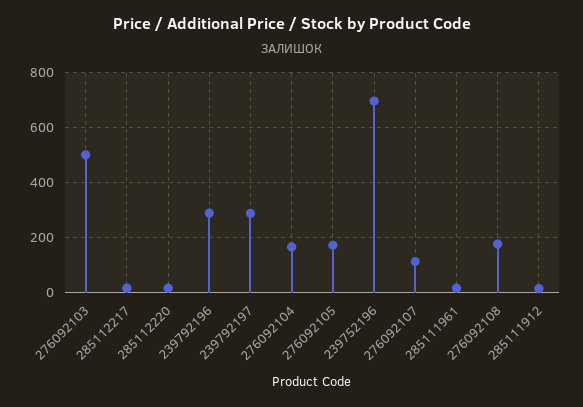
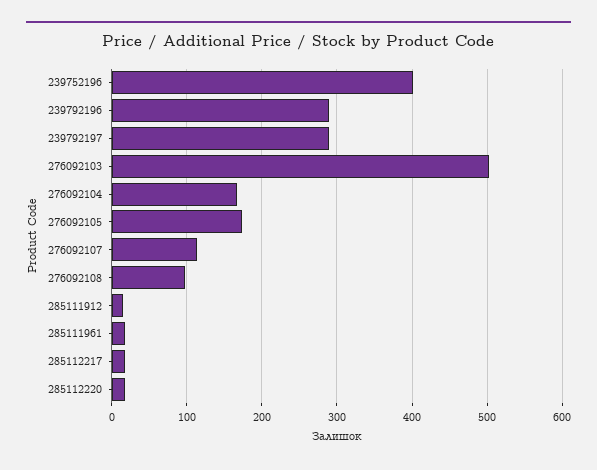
239752196: 700 -> 400
276092108: 175 -> 100

